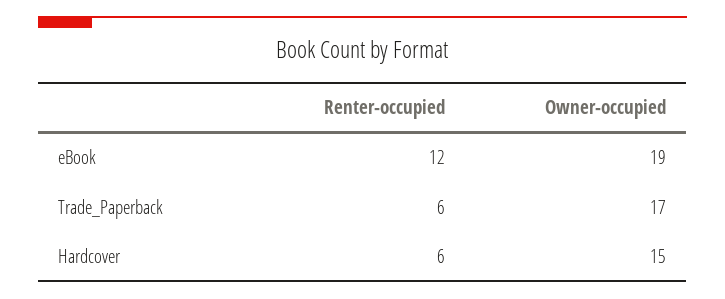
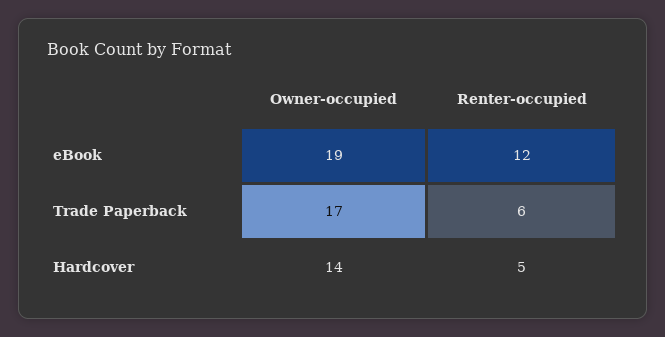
Renter-occupied, Hardcover: 6 -> 5
Owner-occupied, Hardcover: 15 -> 14

